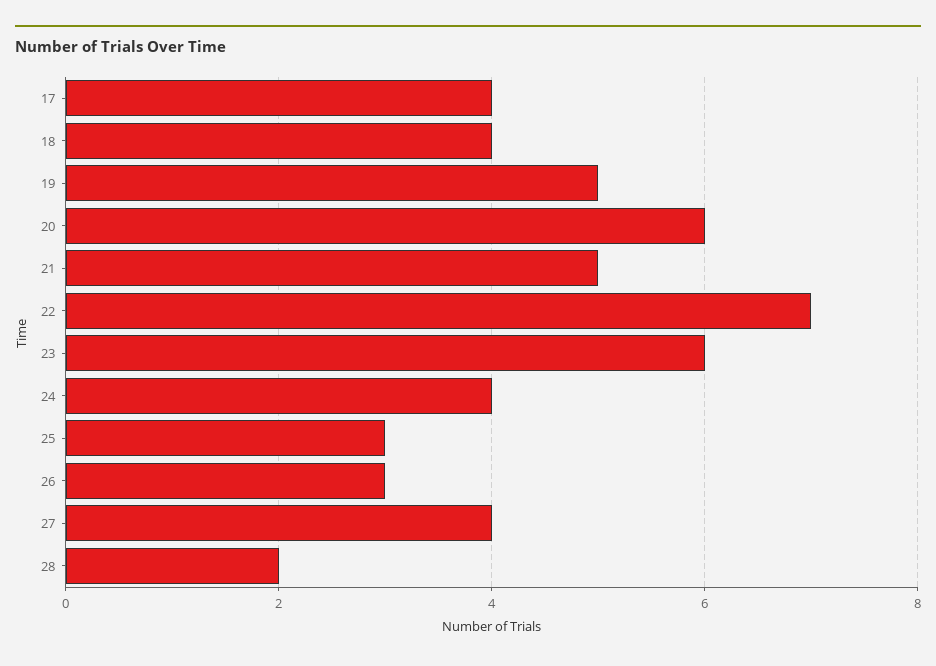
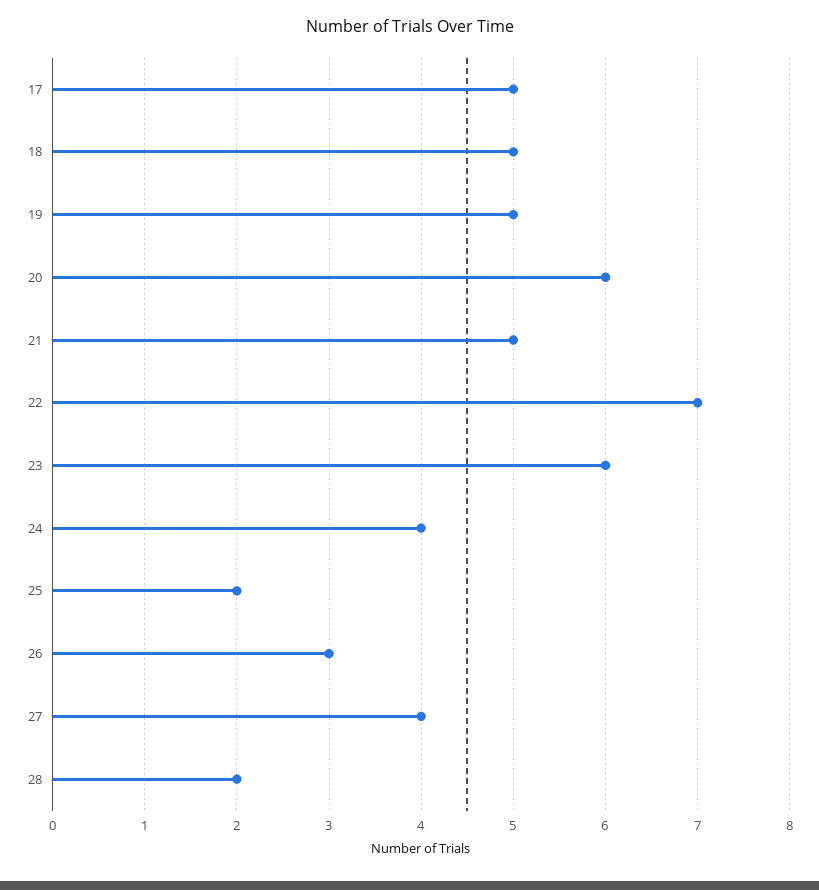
17: 4 -> 5
18: 4 -> 5
25: 3 -> 2

